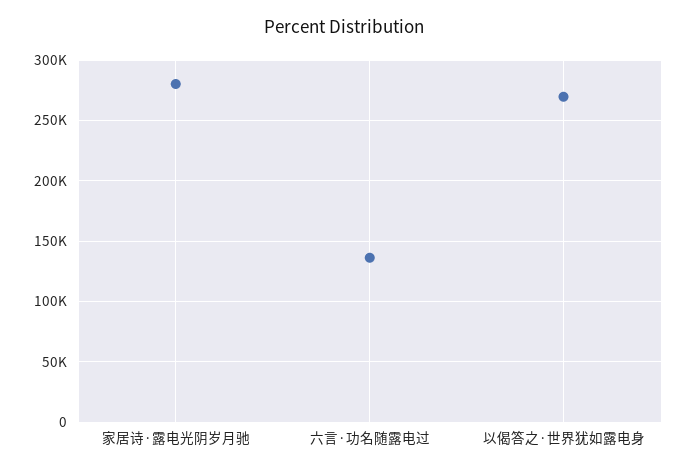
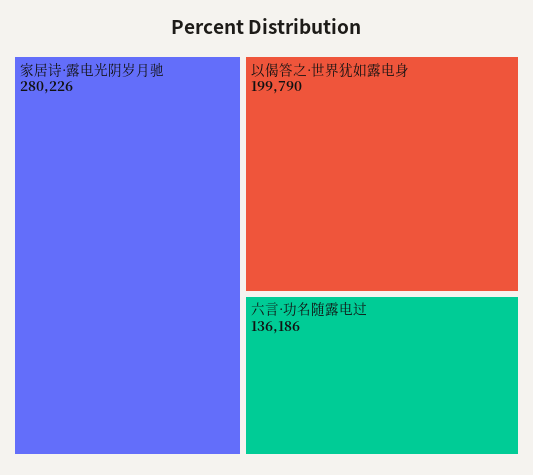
以偈答之·世界犹如露电身: 270000 -> 199790

